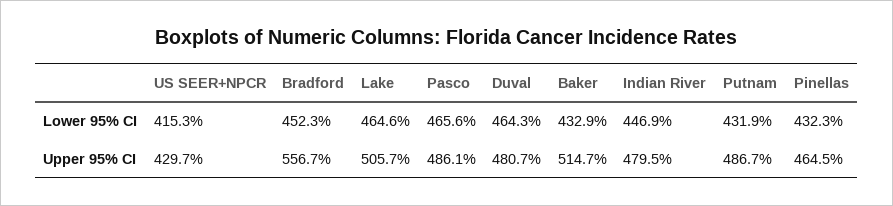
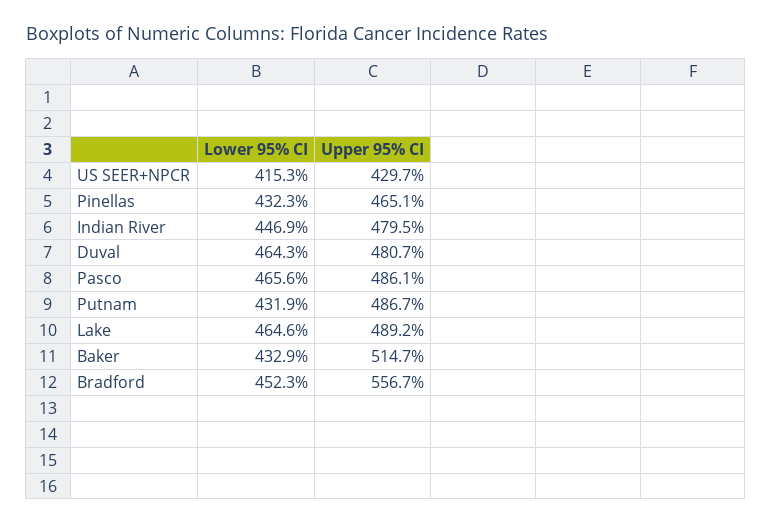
Lake, Upper 95% CI: 505.7 -> 489.2
Pinellas, Upper 95% CI: 464.5 -> 465.1

